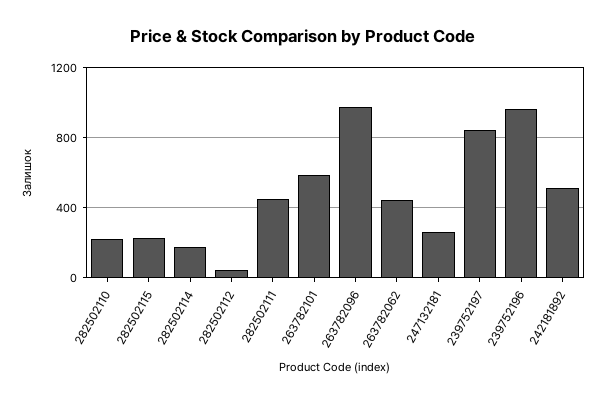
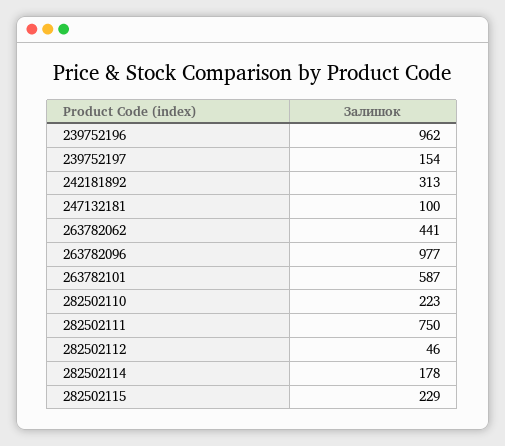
282502111: 450 -> 750
247132181: 250 -> 100
239752197: 850 -> 154
242181892: 500 -> 313

